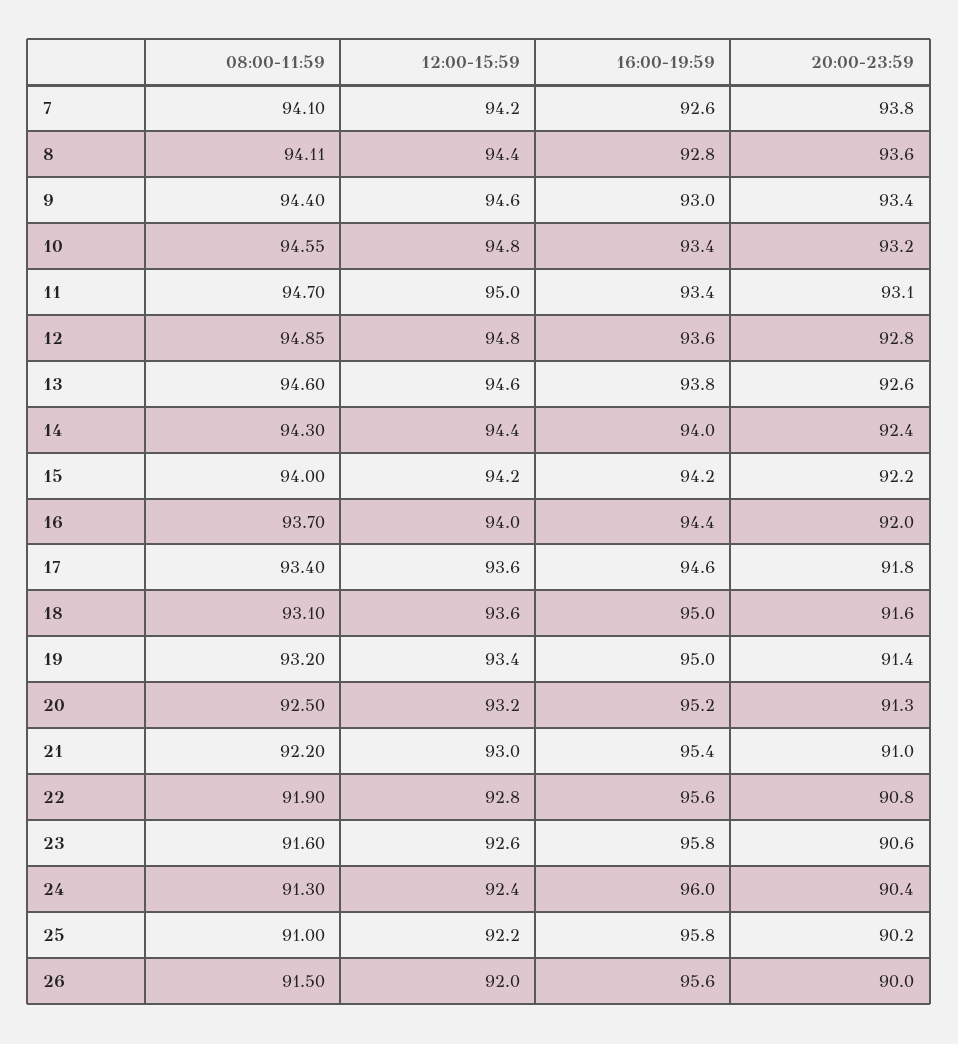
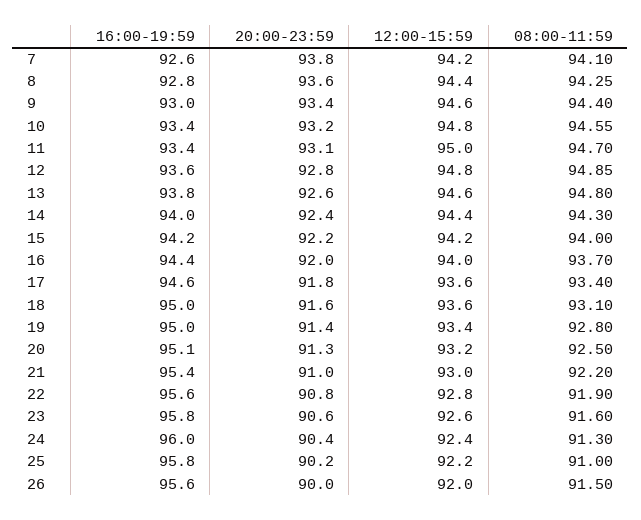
08:00-11:59, 8: 94.11 -> 94.25
08:00-11:59, 13: 94.6 -> 94.8
08:00-11:59, 19: 93.2 -> 92.8
16:00-19:59, 20: 95.2 -> 95.1

